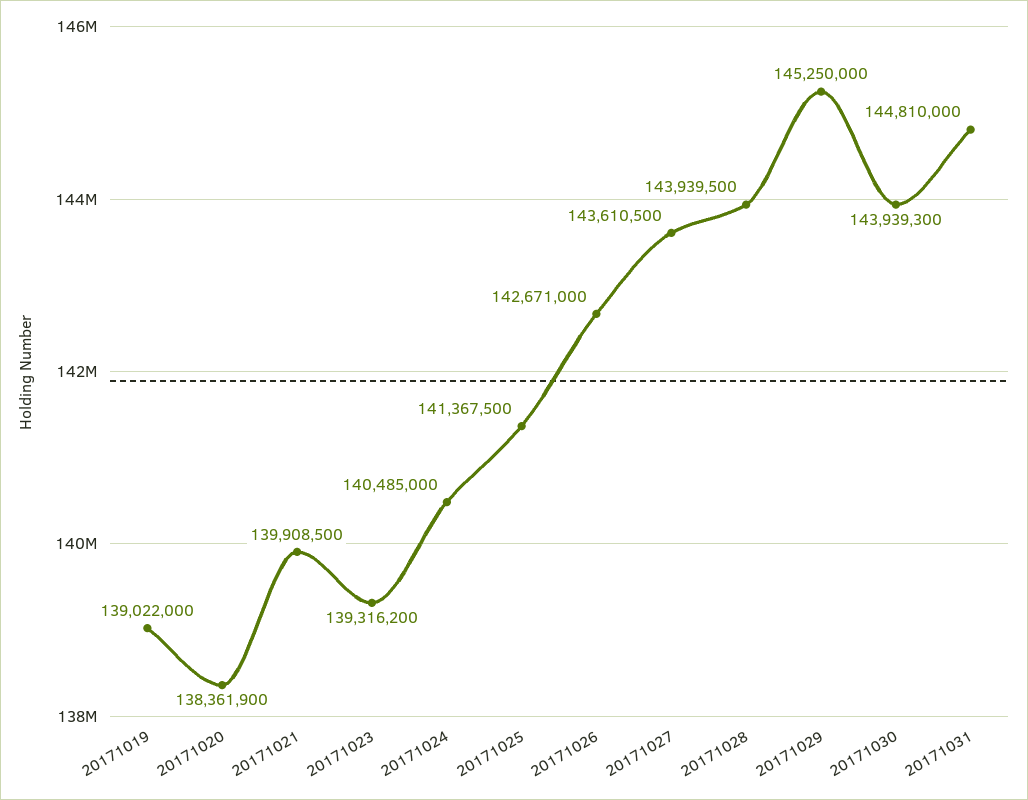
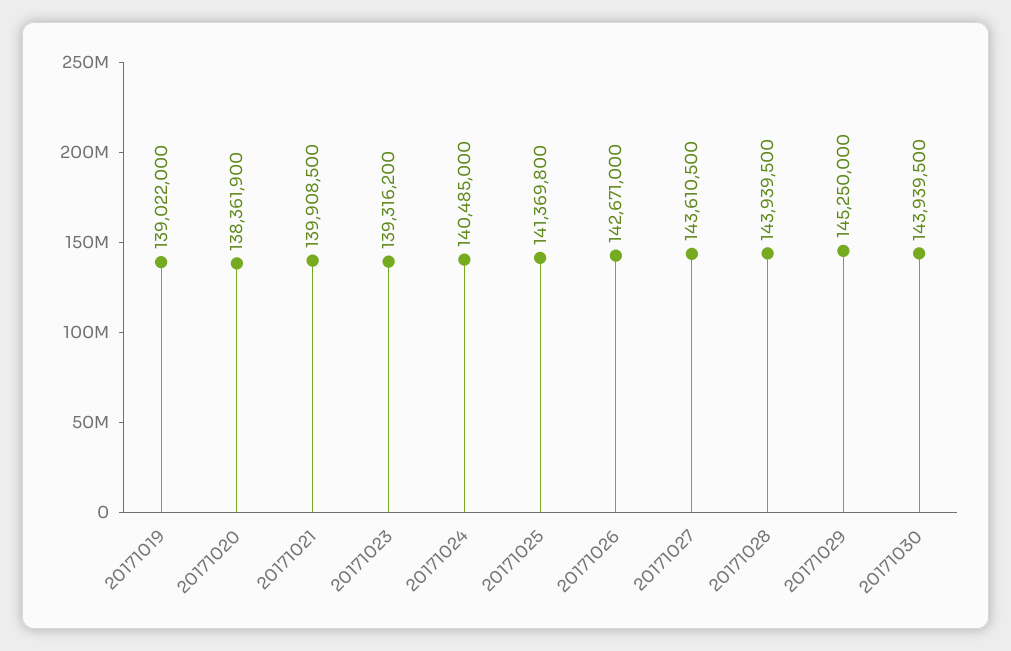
20171025: 141367500 -> 141369800
20171030: 143939300 -> 143939500
20171031: 144810000 -> none

